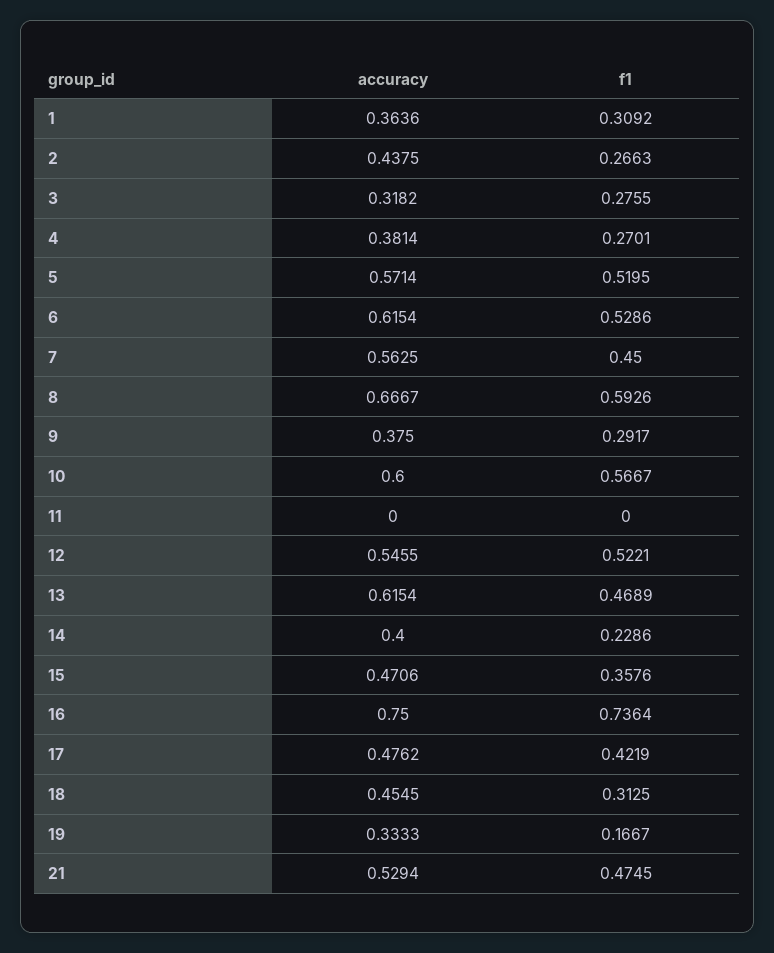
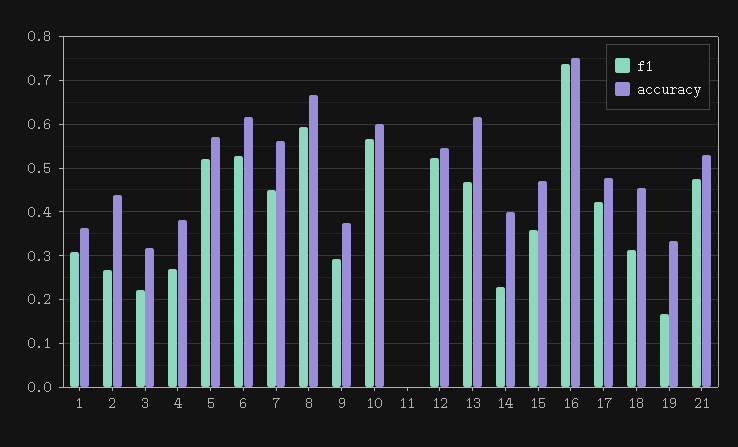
f1, 3: 0.2755 -> 0.22

